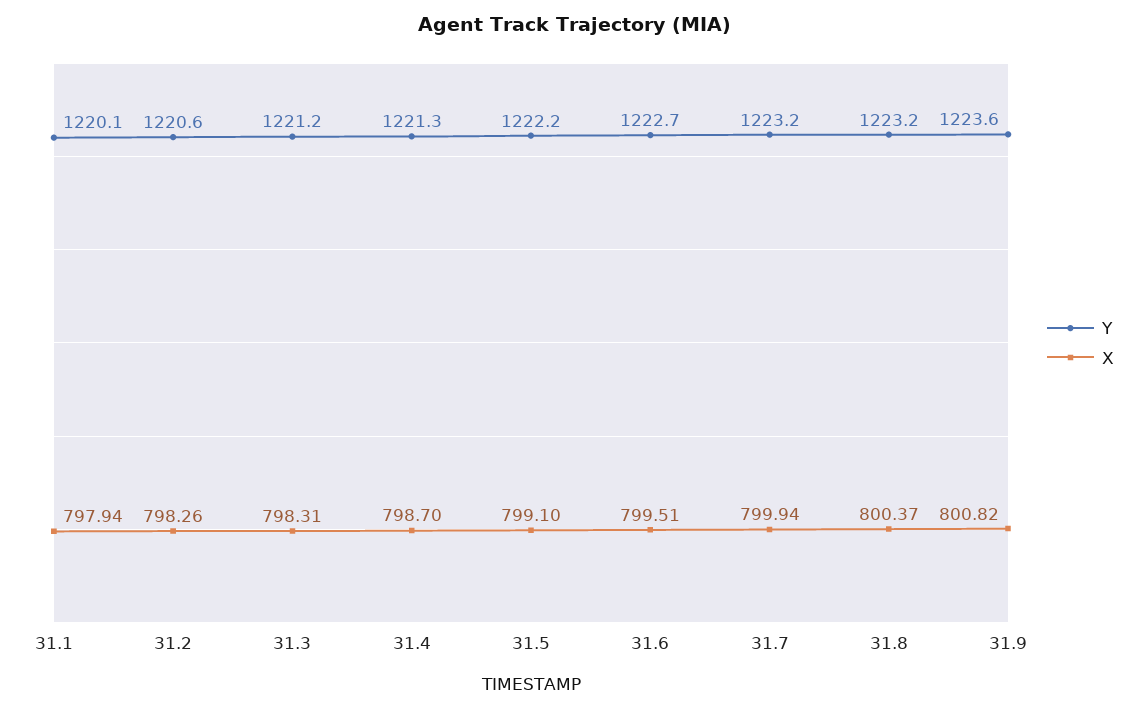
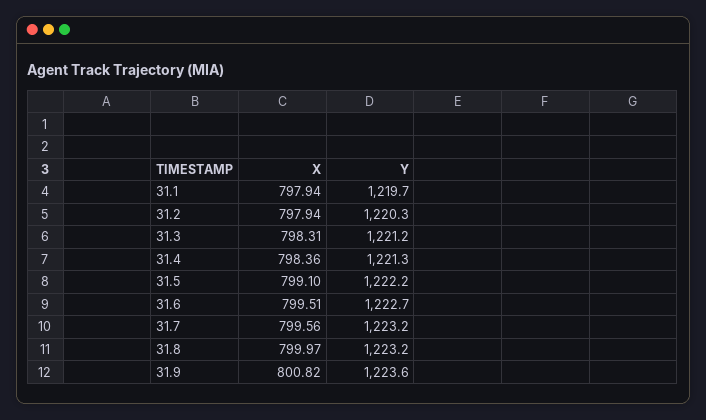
Y, 31.1: 1220.1 -> 1219.7
Y, 31.2: 1220.6 -> 1220.3
X, 31.2: 798.26 -> 797.94
X, 31.4: 798.7 -> 798.36
X, 31.7: 799.94 -> 799.56
X, 31.8: 800.37 -> 799.97

